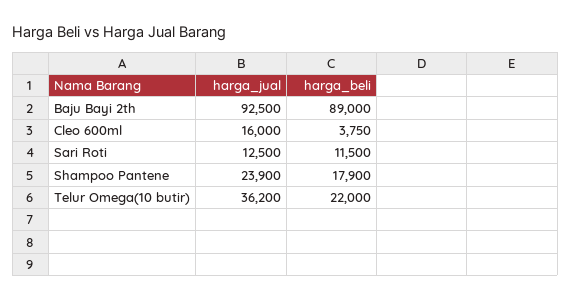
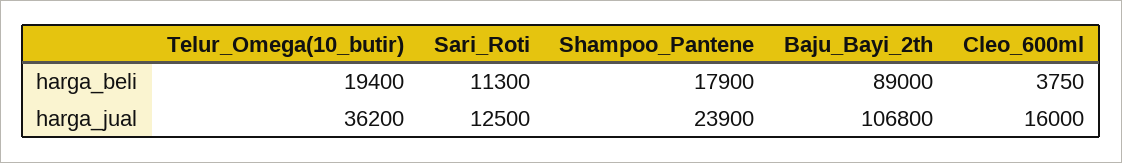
harga_jual, Baju Bayi 2th: 92500 -> 106800
harga_beli, Sari Roti: 11500 -> 11300
harga_beli, Telur Omega(10 butir): 22000 -> 19400

